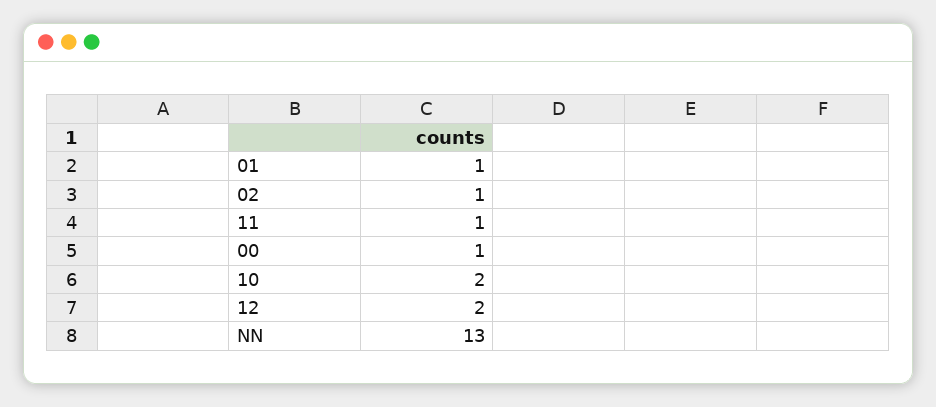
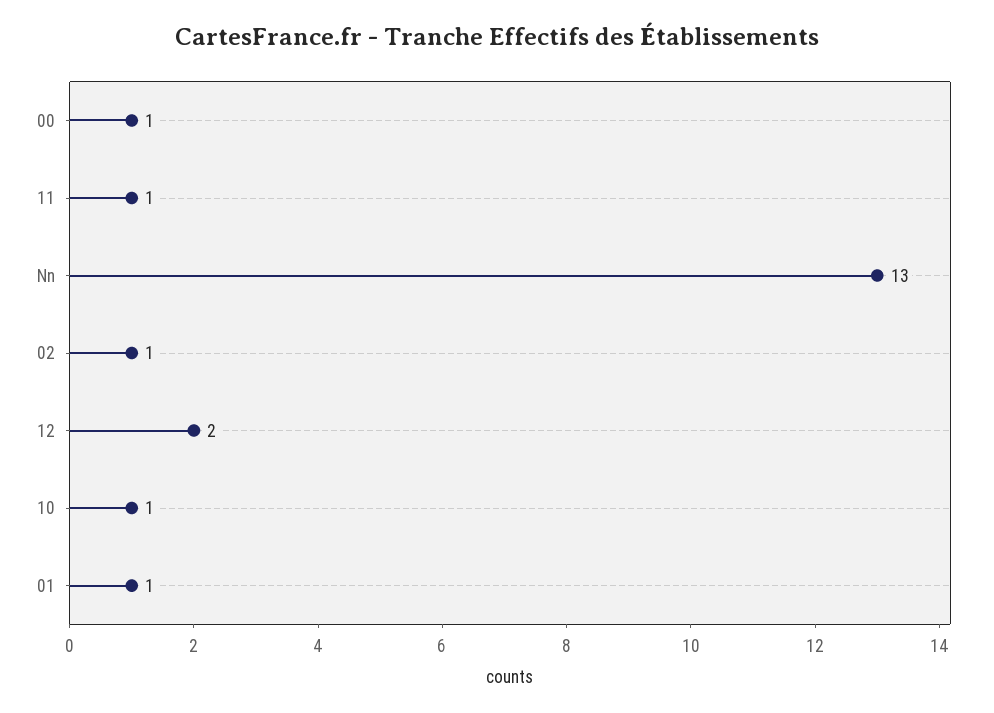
10: 2 -> 1

